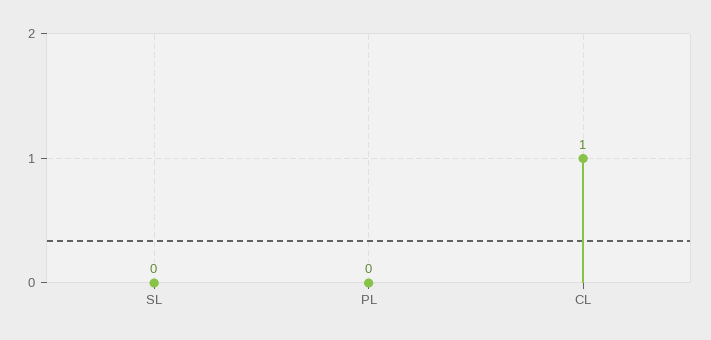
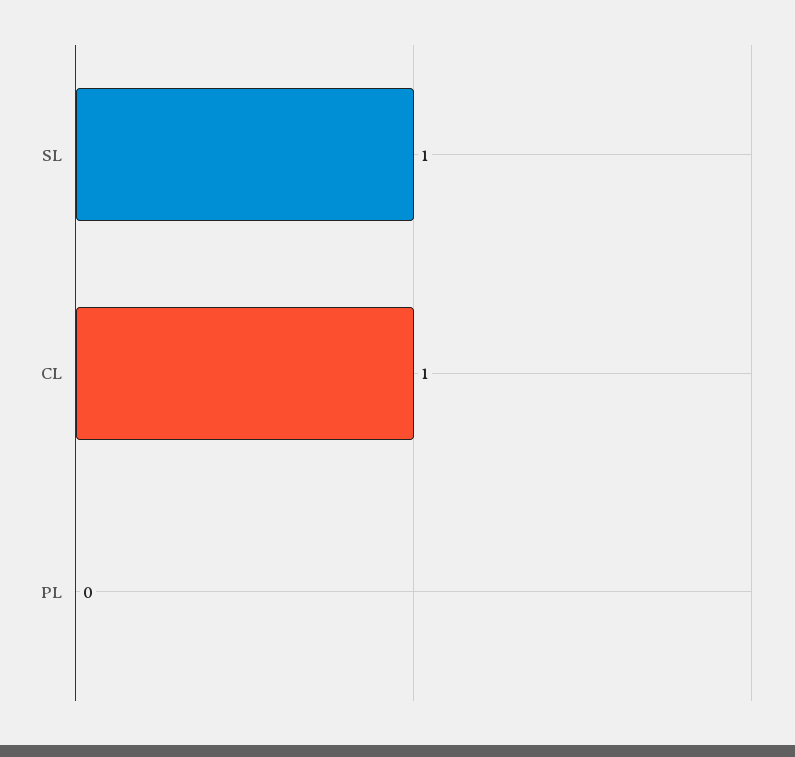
SL: 0 -> 1

